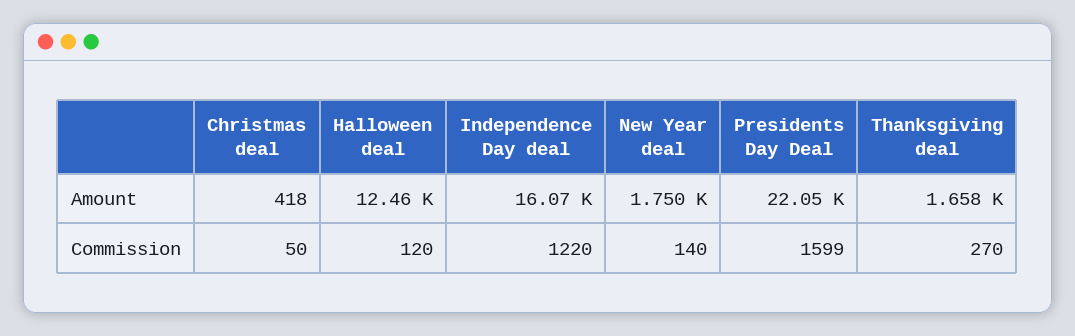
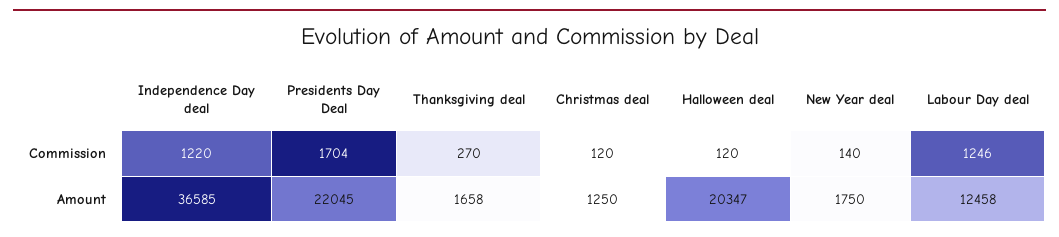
Christmas deal, Amount: 418 -> 1250
Halloween deal, Amount: 12460 -> 20347
Independence Day deal, Amount: 16070 -> 36585
Christmas deal, Commission: 50 -> 120
Presidents Day Deal, Commission: 1599 -> 1704
Labour Day deal, Commission: none -> 1246
Labour Day deal, Amount: none -> 12458

